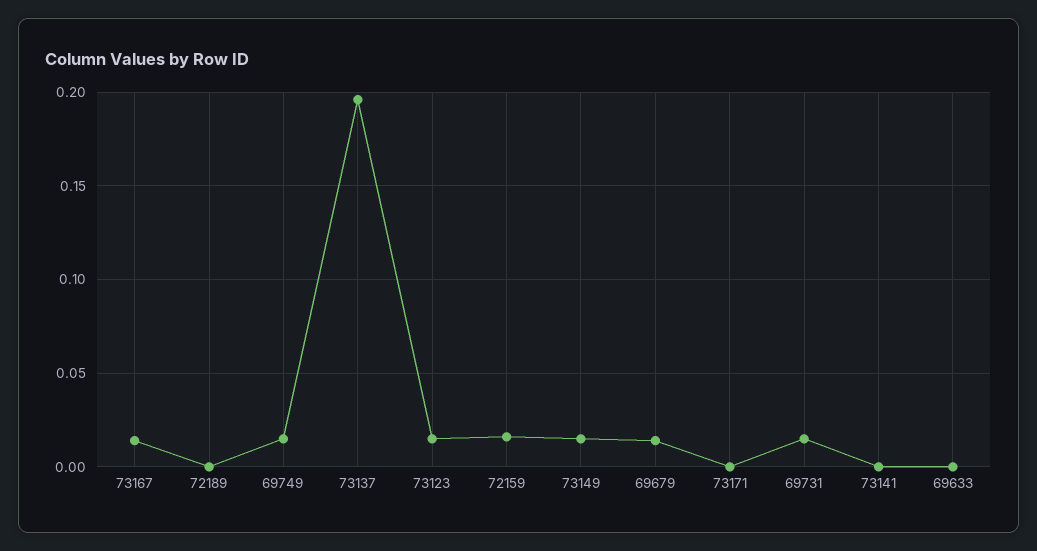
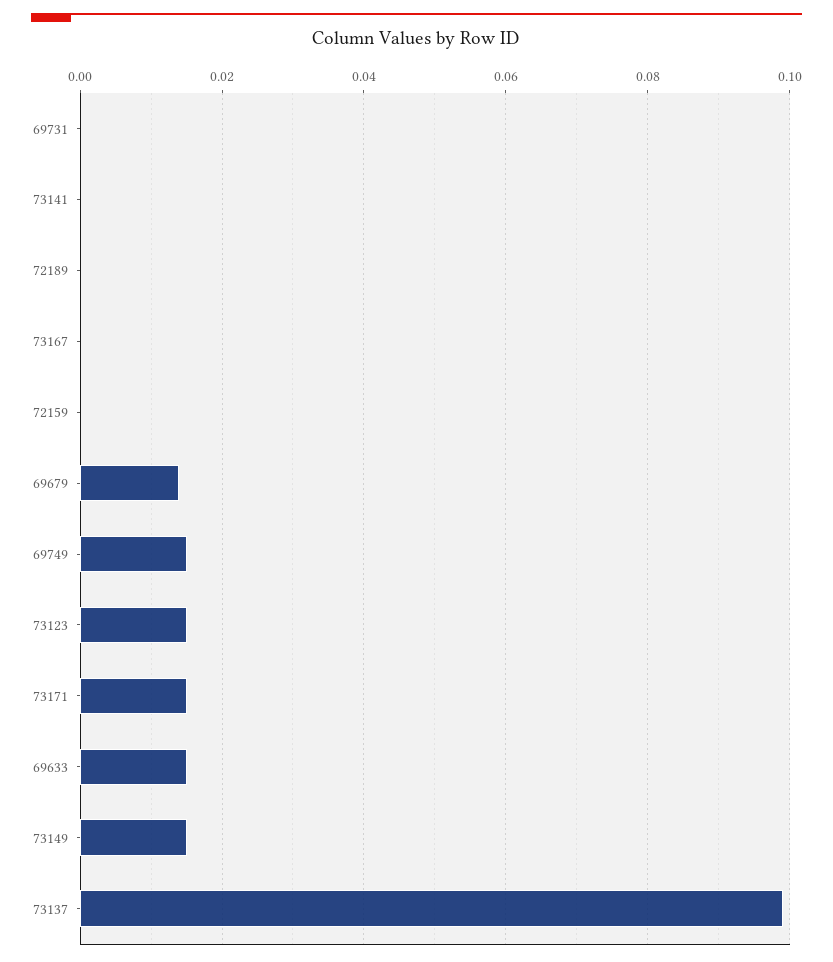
73167: 0.015 -> 0
73137: 0.195 -> 0.1
72159: 0.015 -> 0
73171: 0 -> 0.015
69731: 0.015 -> 0
69633: 0 -> 0.015

